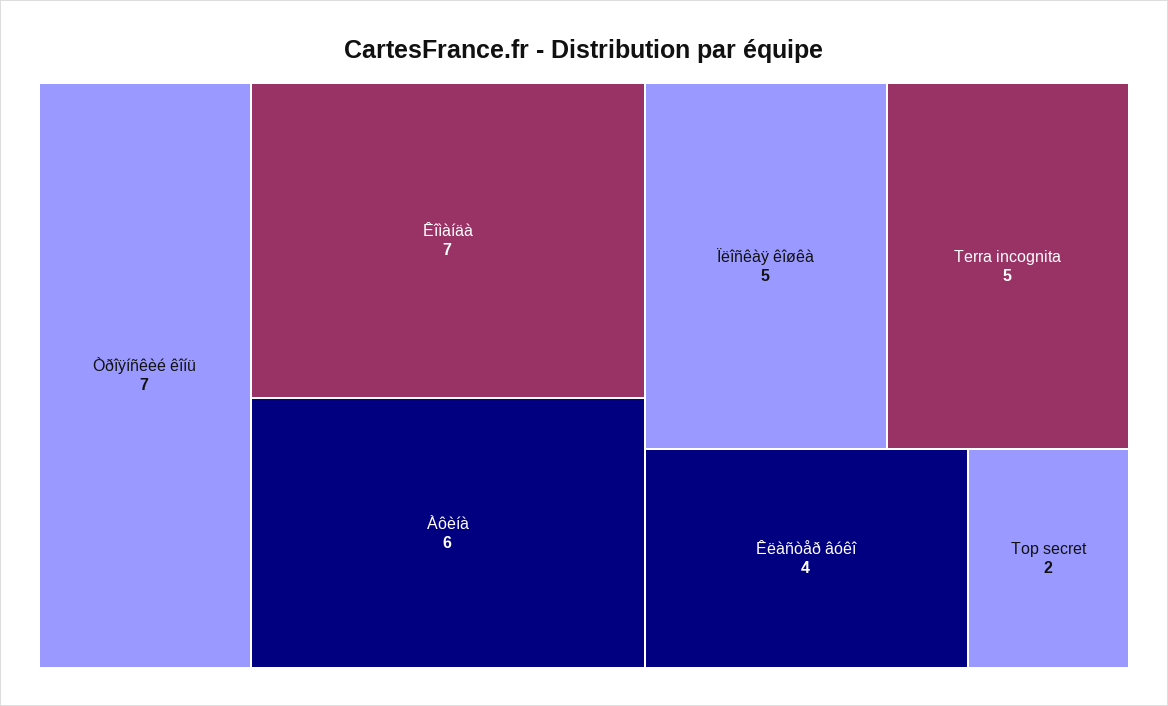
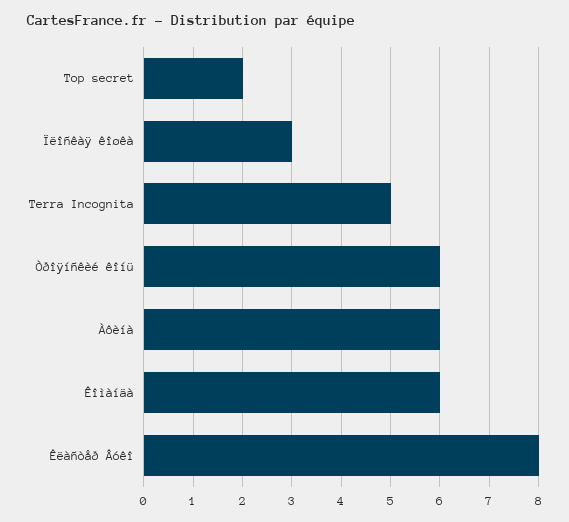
Òðîÿíñêèé êîíü: 7 -> 6
Êîìàíäà: 7 -> 6
Ïëîñêàÿ êîøêà: 5 -> 3
Êëàñòåð âóêî: 4 -> 8

